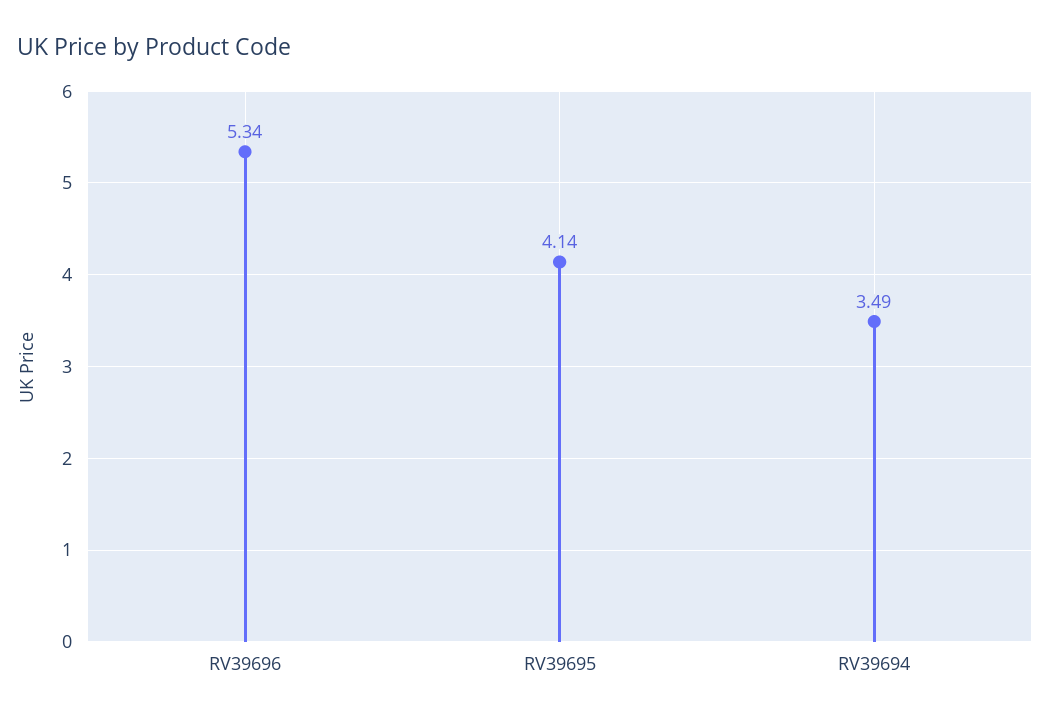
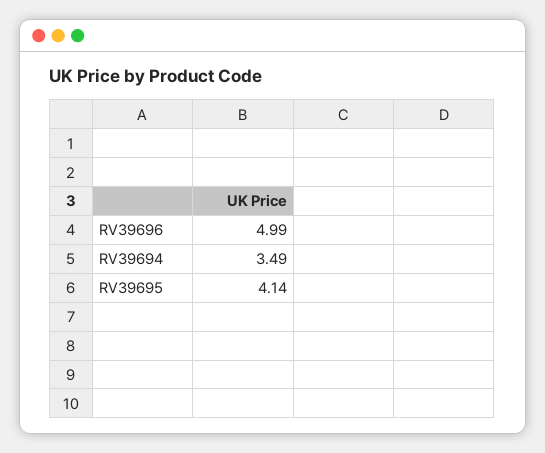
RV39696: 5.34 -> 4.99

